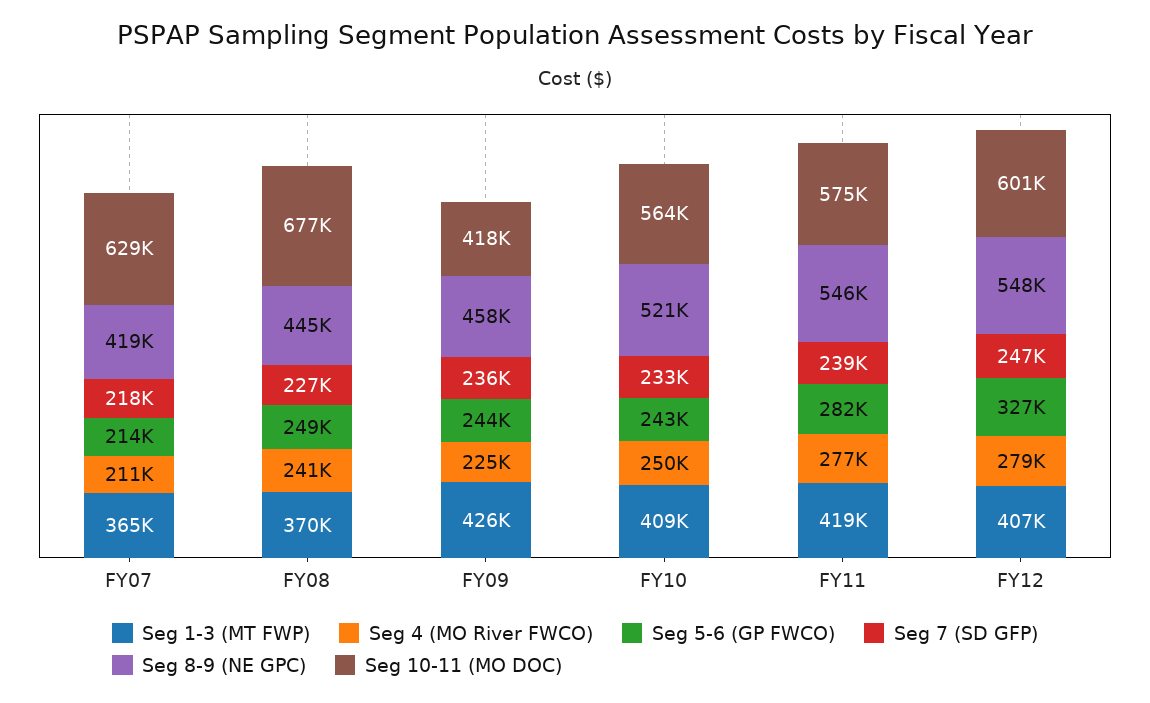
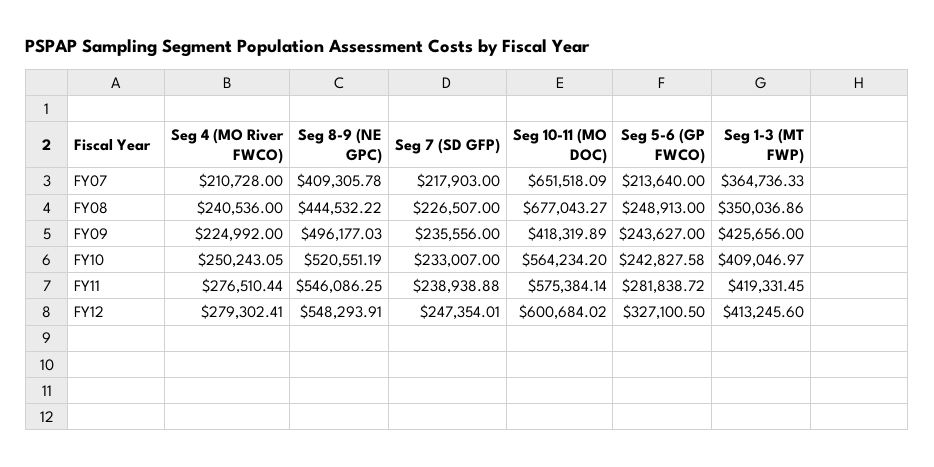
Seg 8-9 (NE GPC), FY07: 419000 -> 409305.78
Seg 10-11 (MO DOC), FY07: 629000 -> 651518.09
Seg 1-3 (MT FWP), FY08: 370000 -> 350036.86
Seg 8-9 (NE GPC), FY09: 458000 -> 496177.03
Seg 1-3 (MT FWP), FY12: 407000 -> 413245.6

